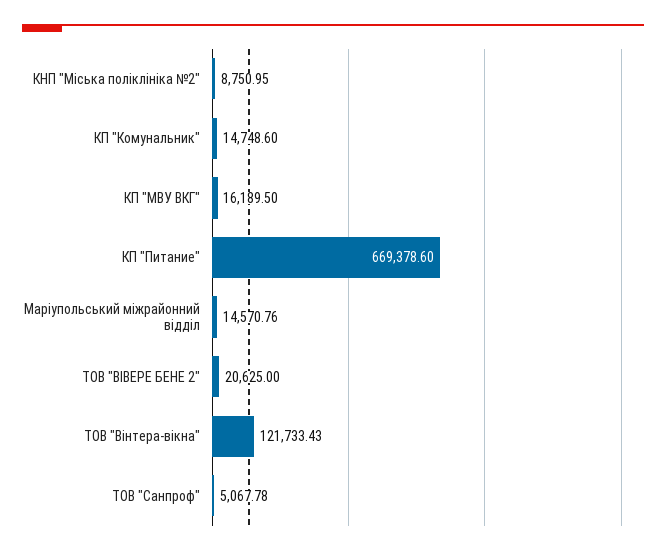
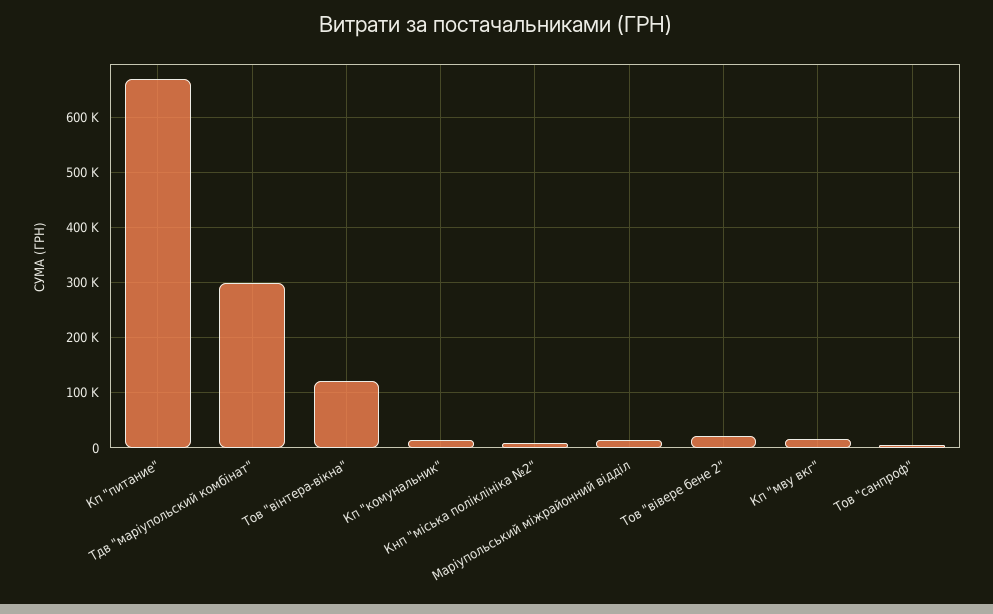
Тдв "маріупольский комбінат": none -> 300000

